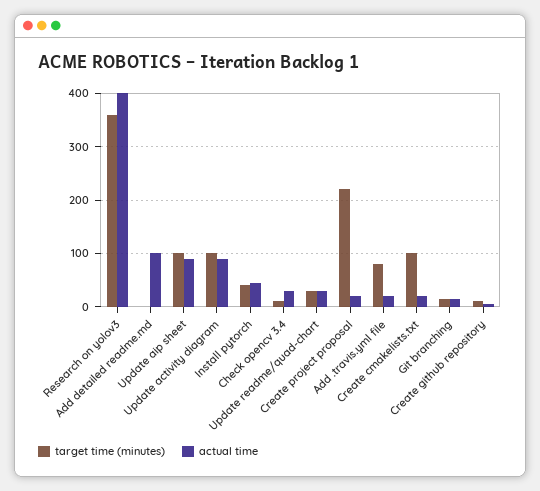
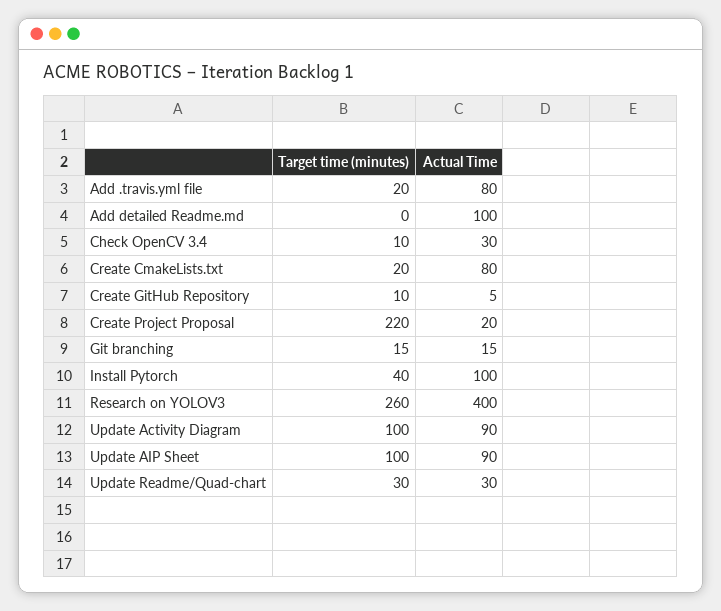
target time (minutes), Research on yolov3: 360 -> 260
actual time, Install pytorch: 40 -> 100
target time (minutes), Add .travis.yml file: 80 -> 20
actual time, Add .travis.yml file: 20 -> 80
target time (minutes), Create cmakelists.txt: 100 -> 20
actual time, Create cmakelists.txt: 20 -> 80

